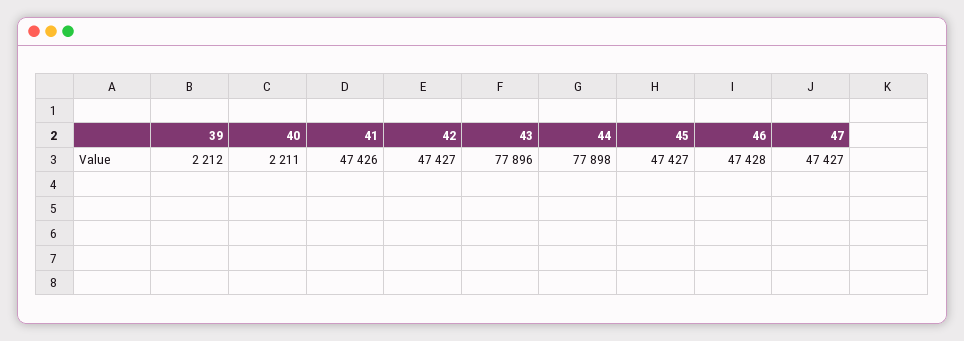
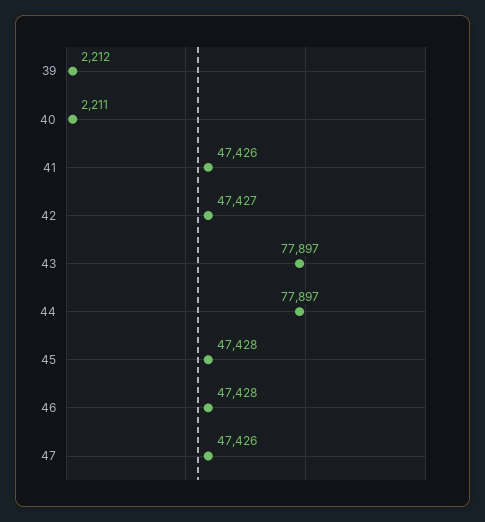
43: 77896 -> 77897
44: 77898 -> 77897
45: 47427 -> 47428
47: 47427 -> 47426

